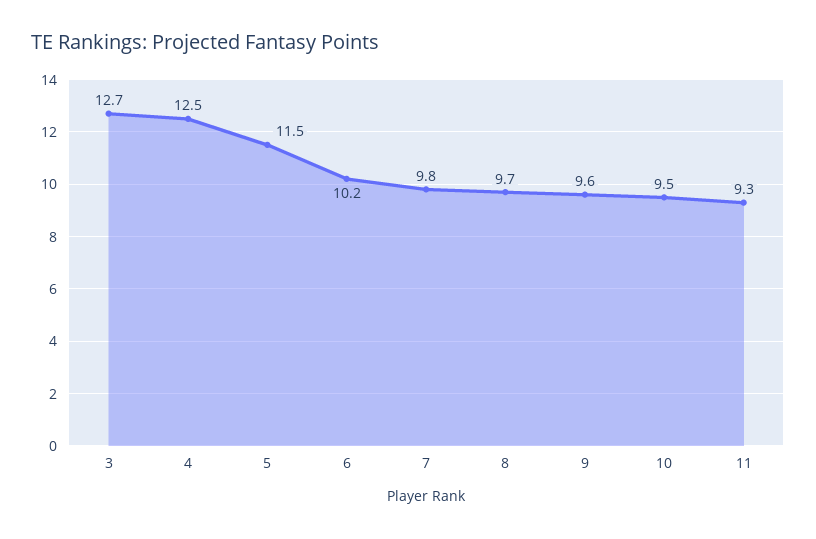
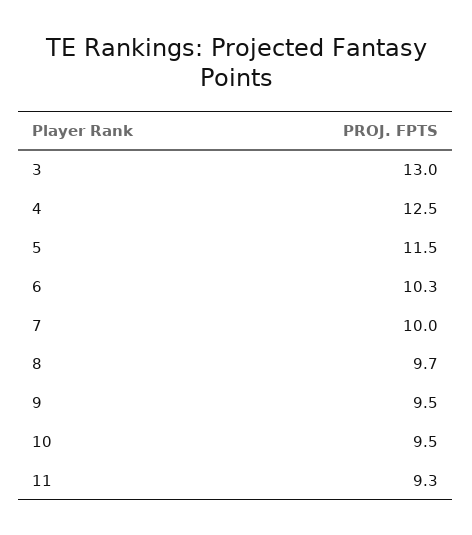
3: 12.7 -> 13
6: 10.2 -> 10.3
7: 9.8 -> 10
9: 9.6 -> 9.5

